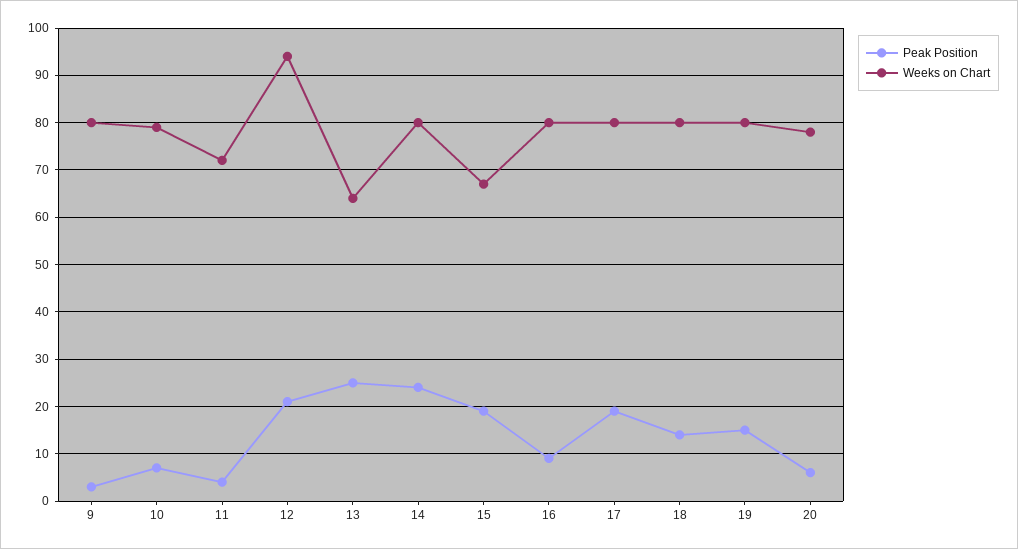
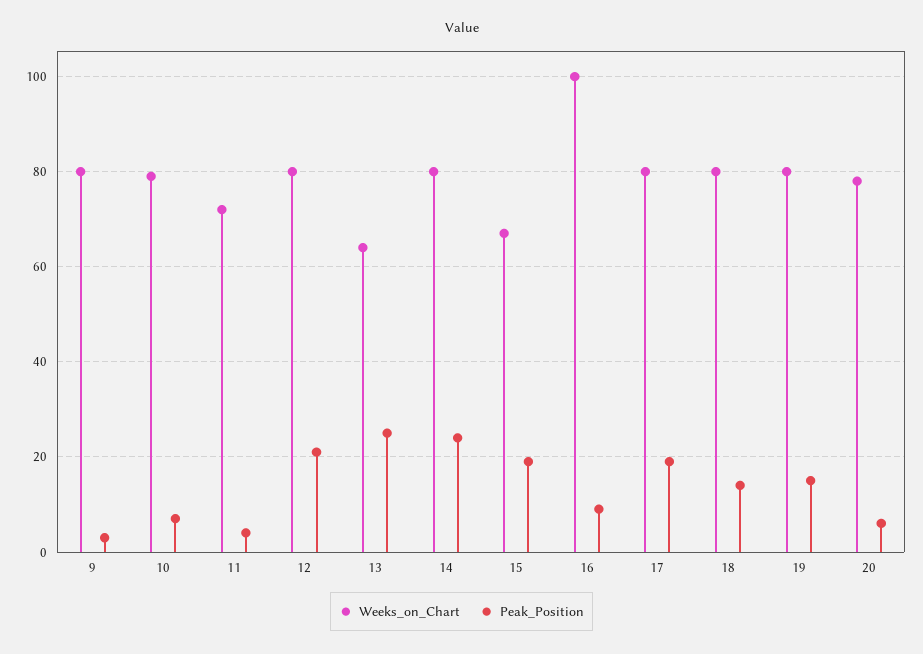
Weeks on Chart, 12: 95 -> 80
Weeks on Chart, 16: 80 -> 100

